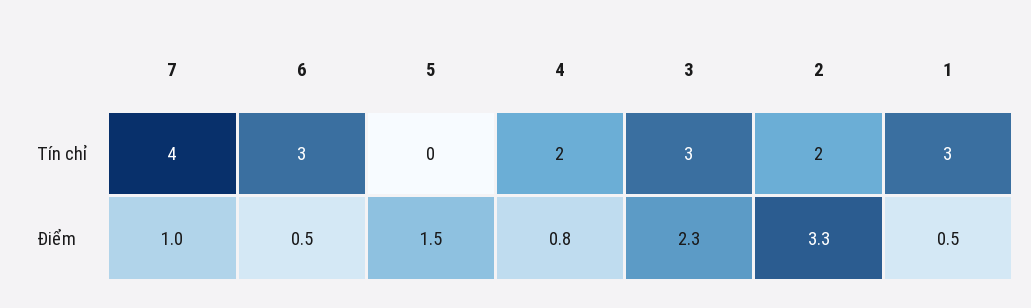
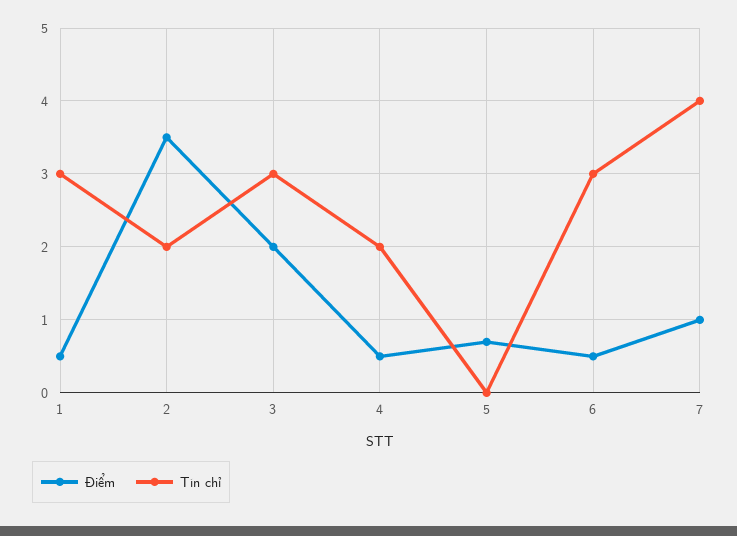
Điểm, 5: 1.5 -> 0.7
Điểm, 4: 0.8 -> 0.5
Điểm, 3: 2.3 -> 2
Điểm, 2: 3.3 -> 3.5

